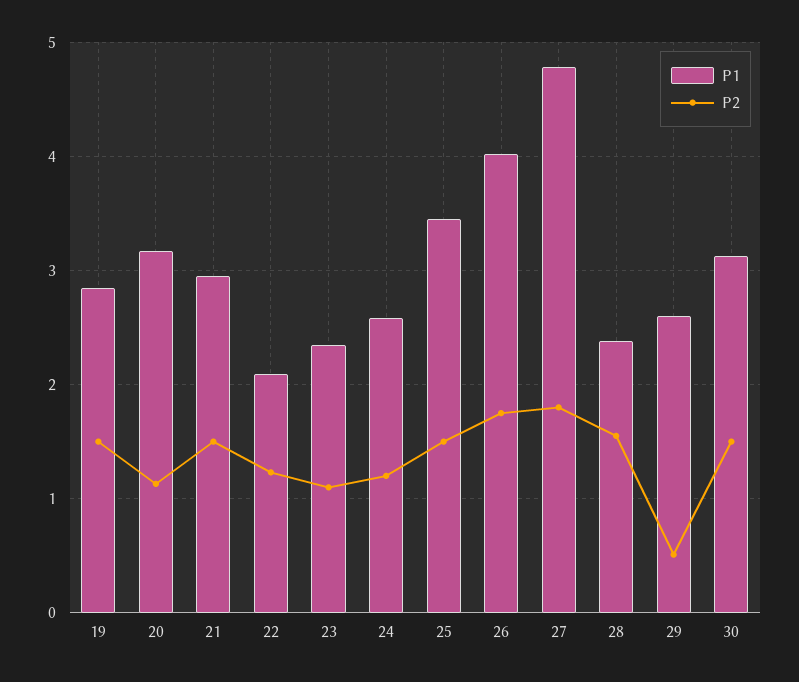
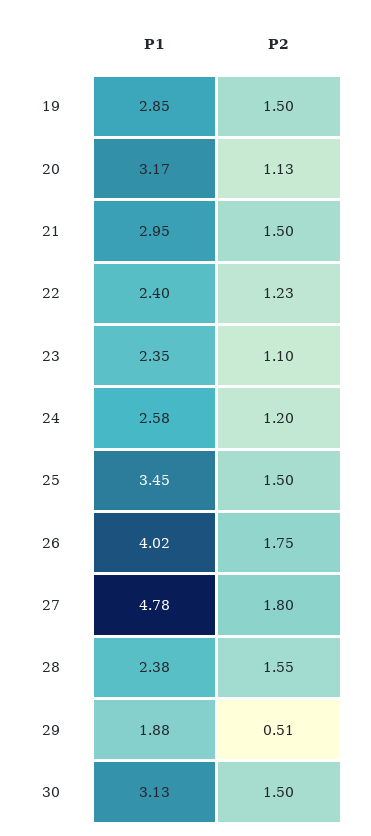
P1, 22: 2.1 -> 2.4
P1, 29: 2.6 -> 1.88

